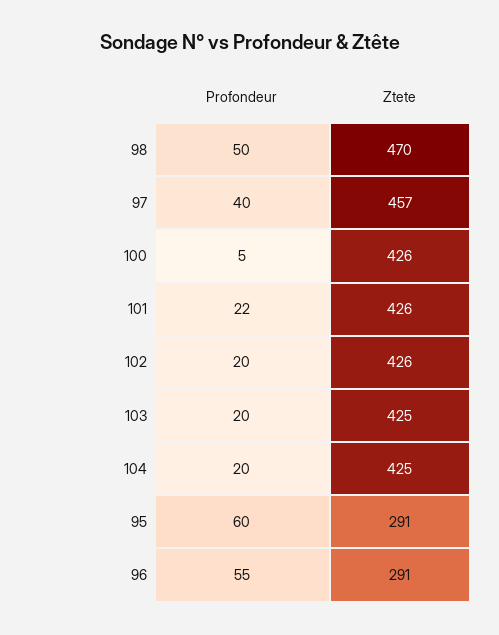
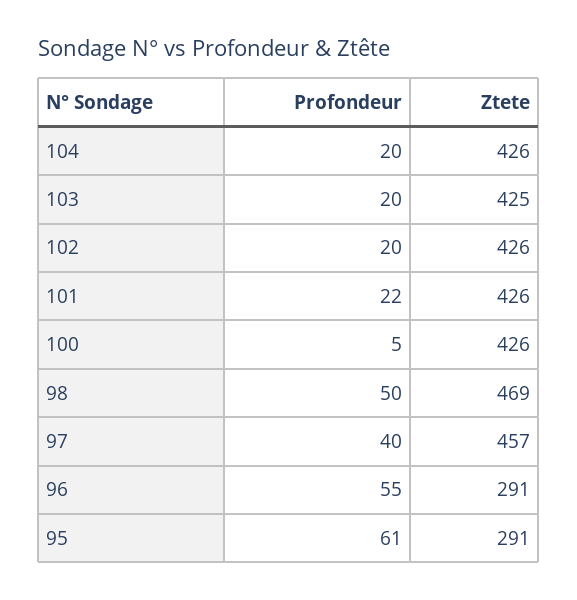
Ztete, 98: 470 -> 469
Ztete, 104: 425 -> 426
Profondeur, 95: 60 -> 61

